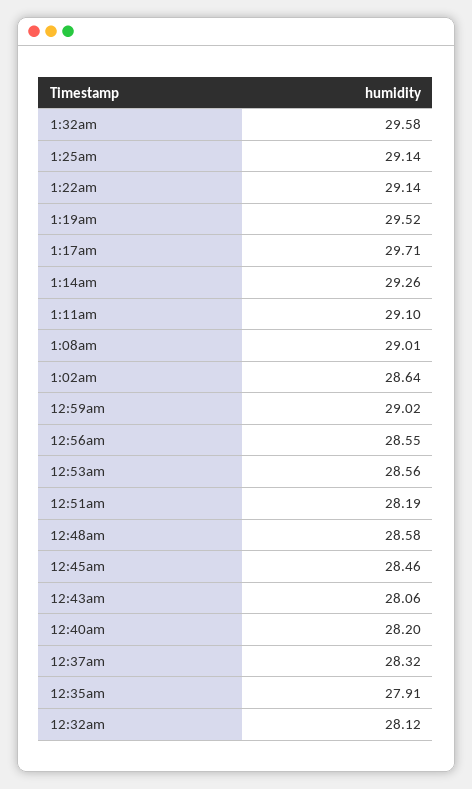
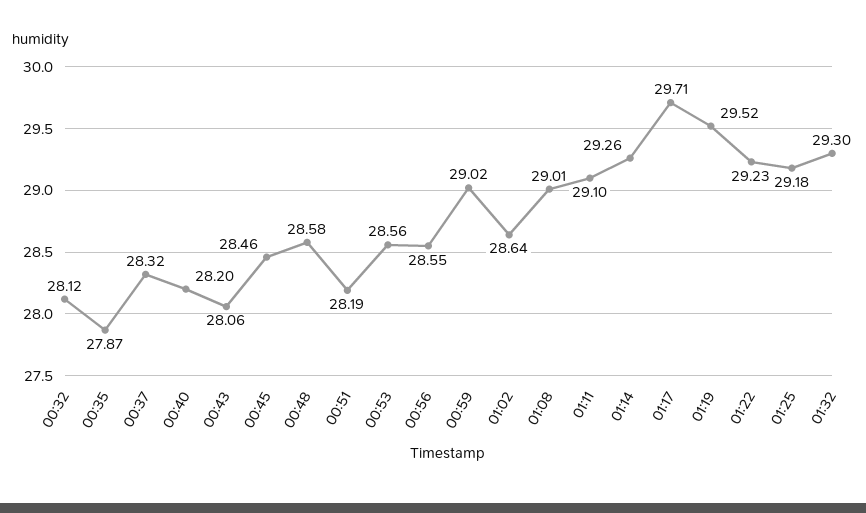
1:32am: 29.58 -> 29.3
1:25am: 29.14 -> 29.18
1:22am: 29.14 -> 29.23
12:35am: 27.91 -> 27.87

